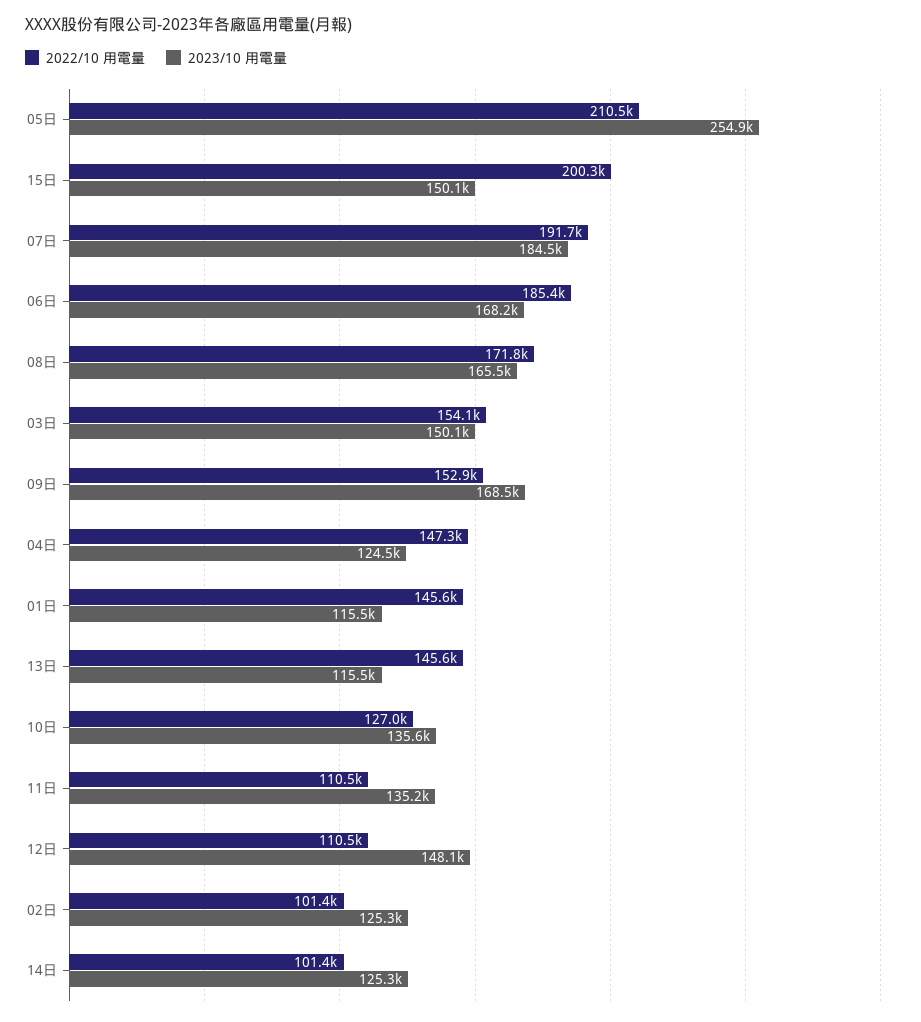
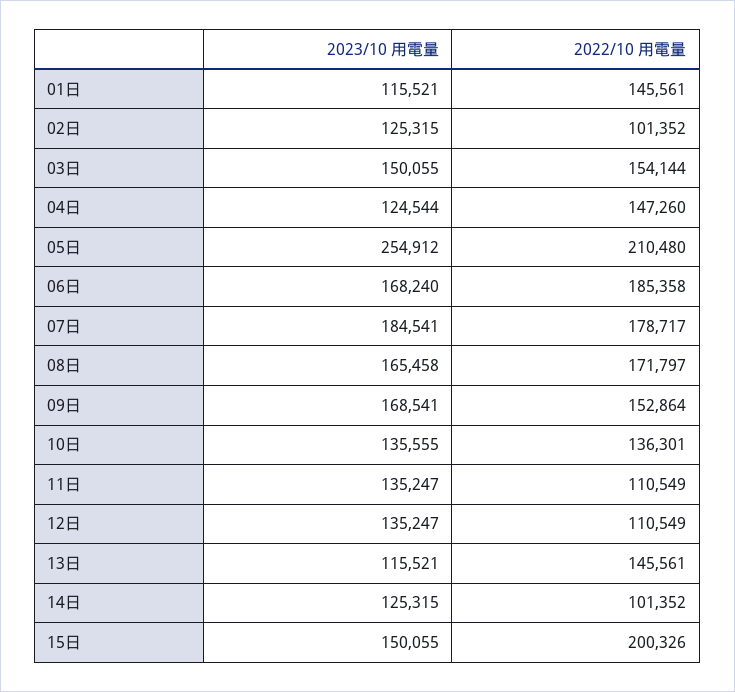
2022/10 用電量, 07日: 191700 -> 178717
2022/10 用電量, 10日: 127000 -> 136301
2023/10 用電量, 12日: 148100 -> 135247

